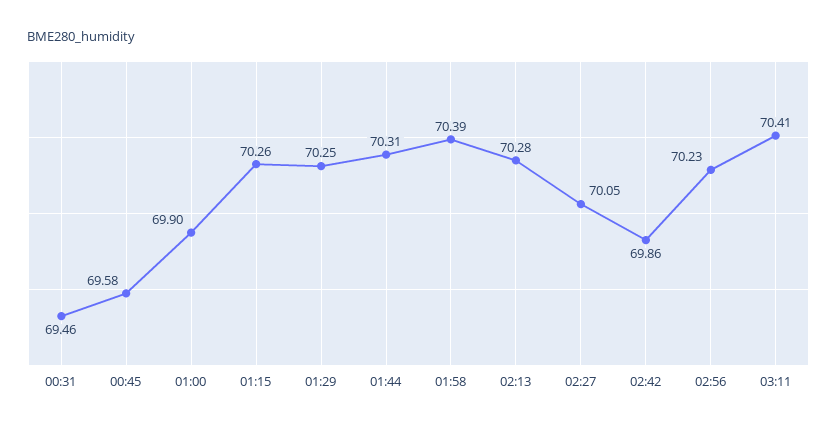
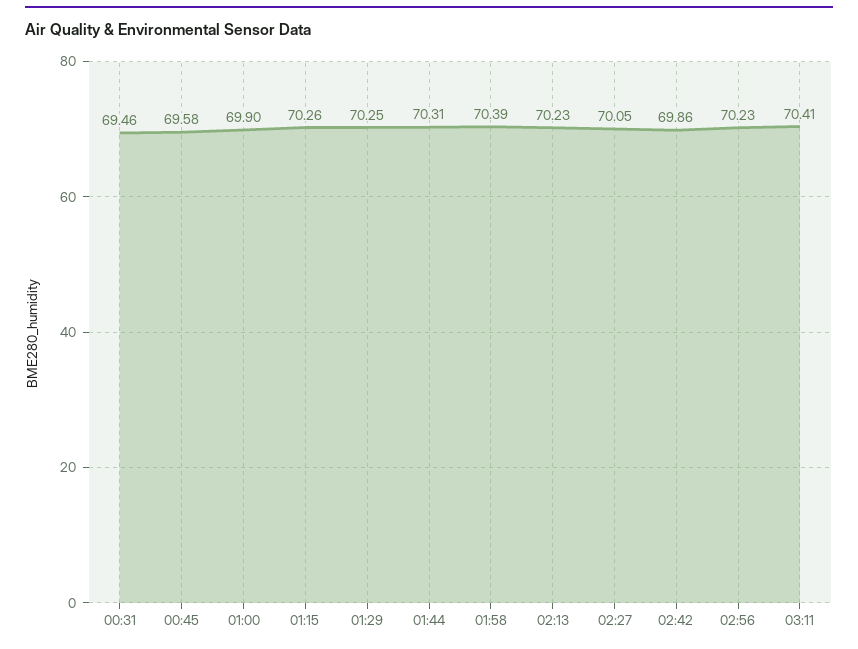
02:13: 70.28 -> 70.23

